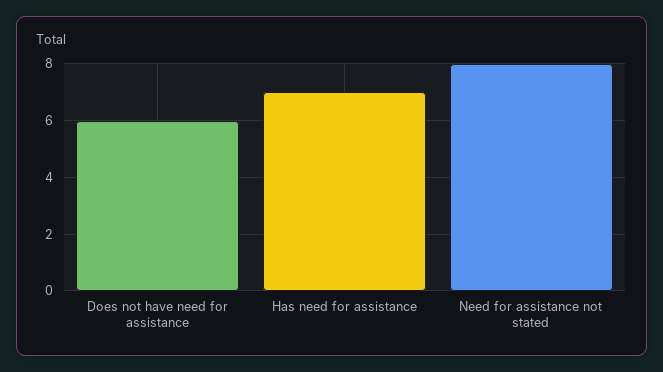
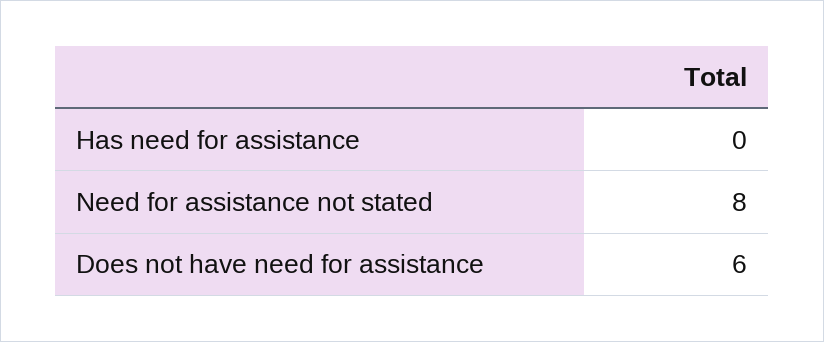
Has need for assistance: 7 -> 0

